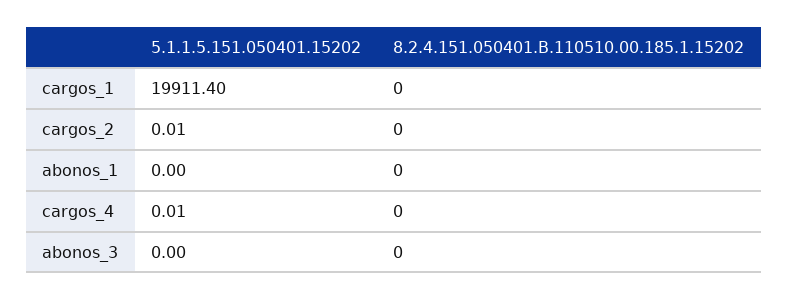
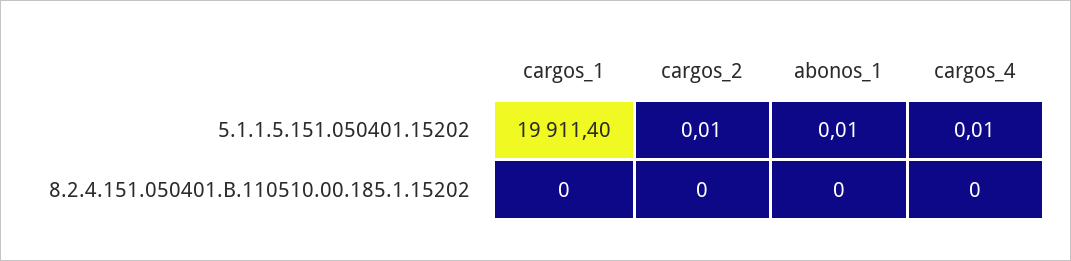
5.1.1.5.151.050401.15202, abonos_1: 0 -> 0.01
5.1.1.5.151.050401.15202, abonos_3: 0 -> none
8.2.4.151.050401.B.110510.00.185.1.15202, abonos_3: 0 -> none

